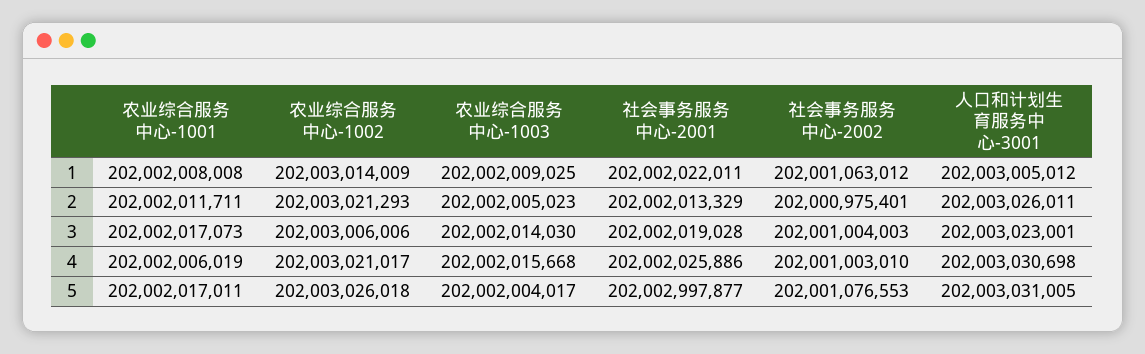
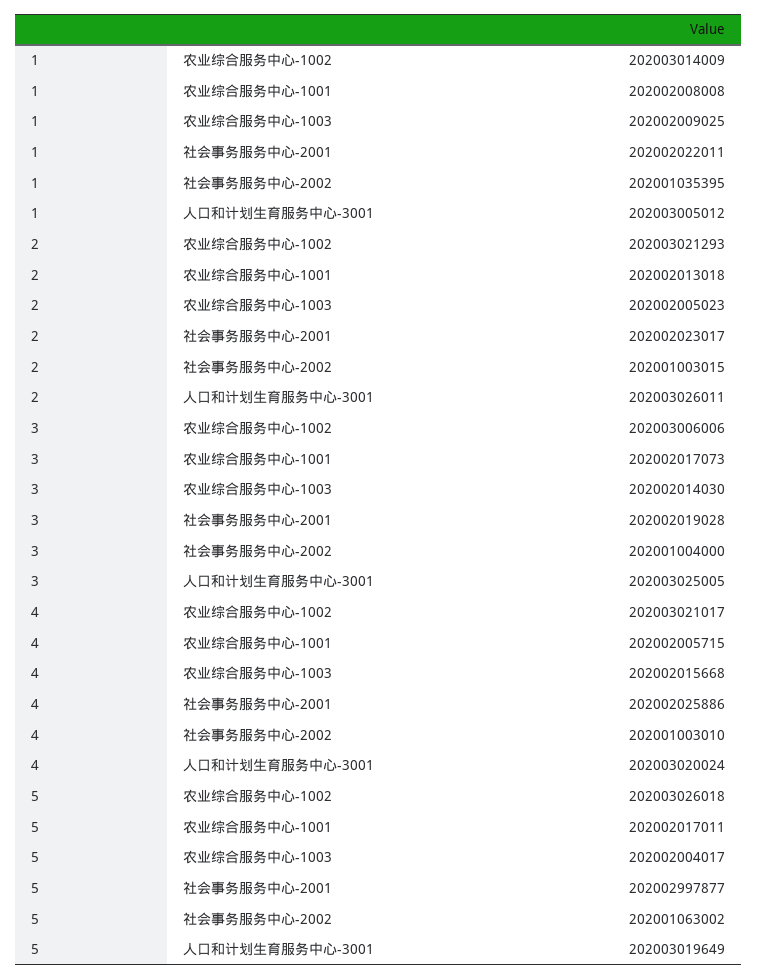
社会事务服务中心-2002, 1: 202001063012 -> 202001035395
农业综合服务中心-1001, 2: 202002011711 -> 202002013018
社会事务服务中心-2001, 2: 202002013329 -> 202002023017
社会事务服务中心-2002, 2: 202000975401 -> 202001003015
社会事务服务中心-2002, 3: 202001004003 -> 202001004000
人口和计划生育服务中心-3001, 3: 202003023001 -> 202003025005
农业综合服务中心-1001, 4: 202002006019 -> 202002005715
人口和计划生育服务中心-3001, 4: 202003030698 -> 202003020024
社会事务服务中心-2002, 5: 202001076553 -> 202001063002
人口和计划生育服务中心-3001, 5: 202003031005 -> 202003019649

